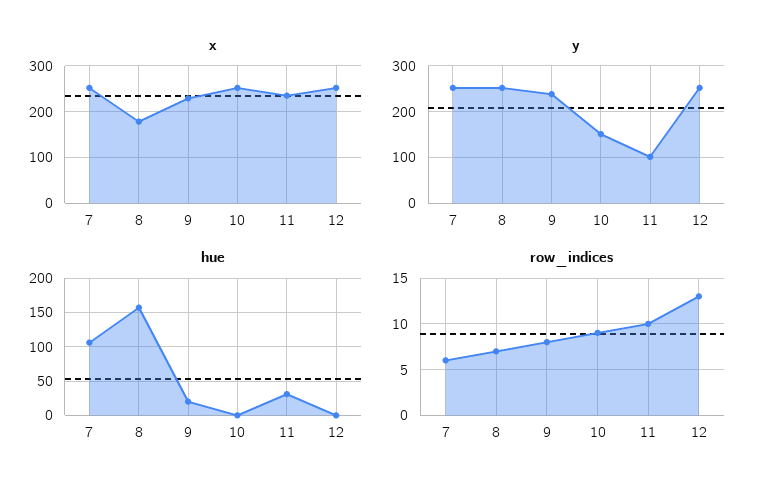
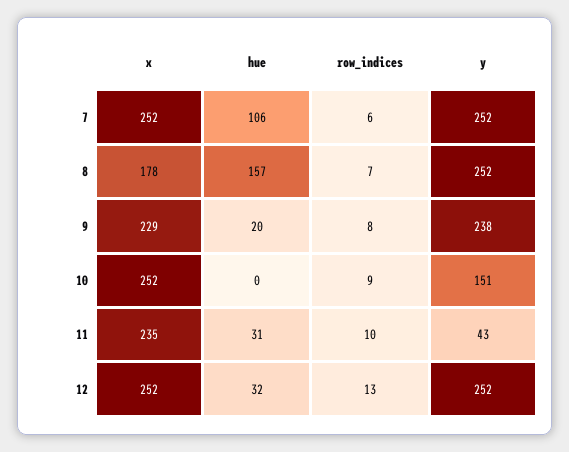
y, 11: 100 -> 43
hue, 12: 0 -> 32

